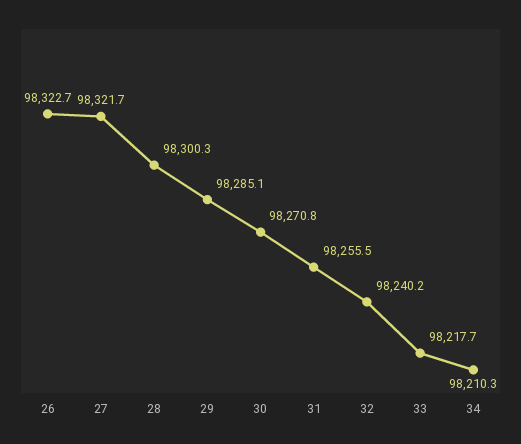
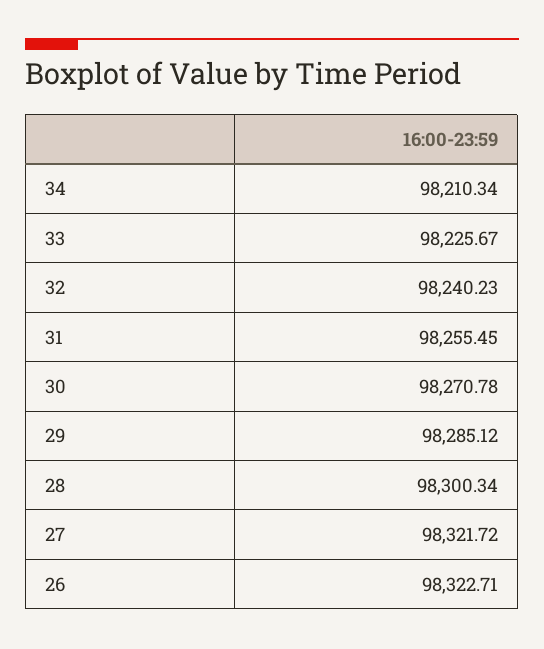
33: 98217.7 -> 98225.67

